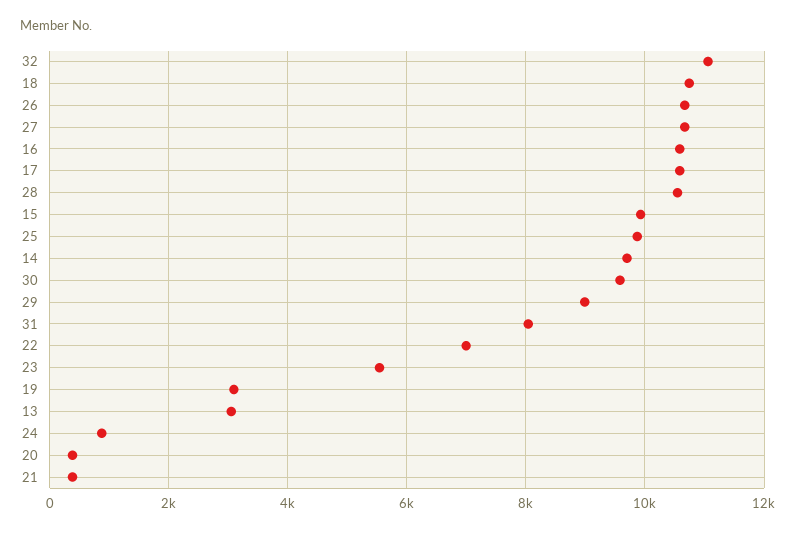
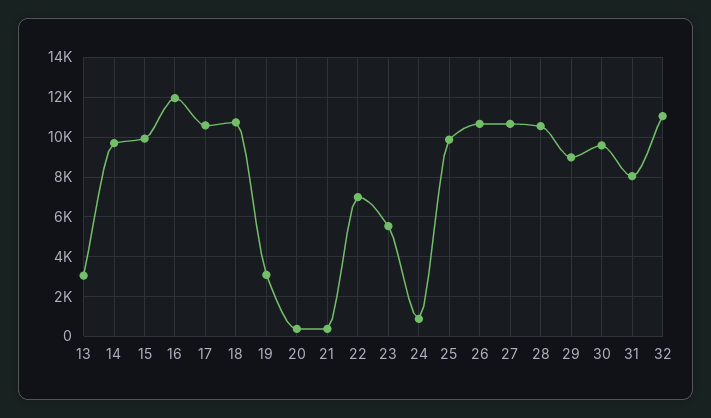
16: 10600 -> 12000

